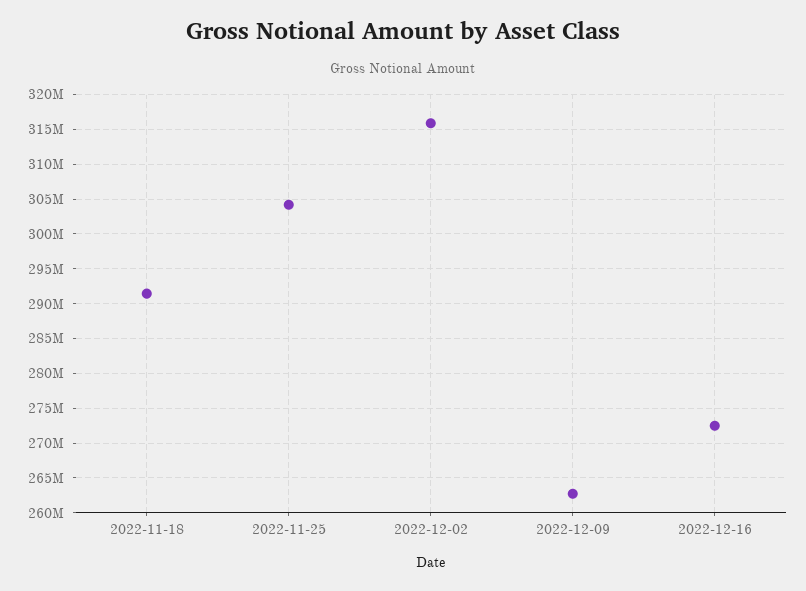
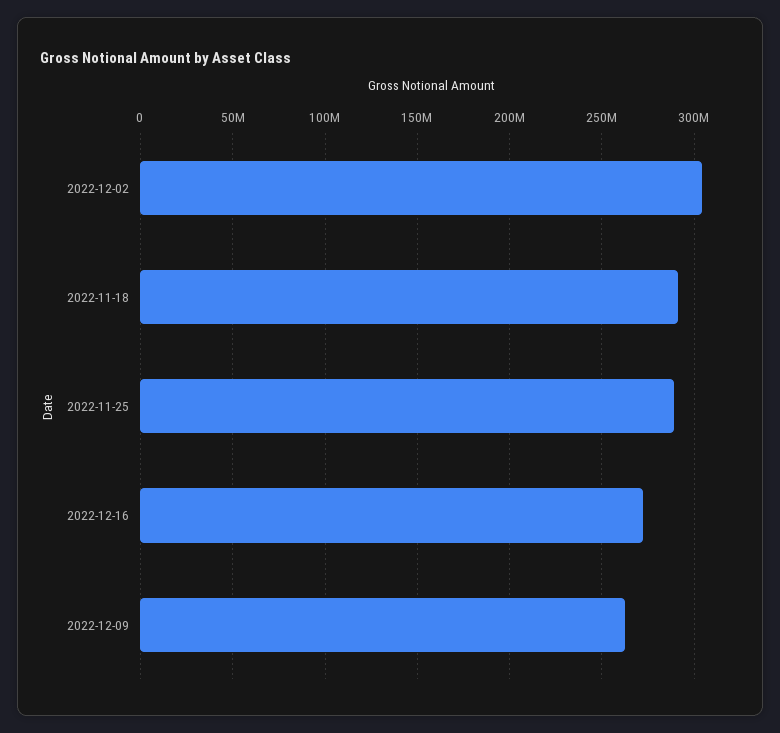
2022-11-25: 304000000 -> 290000000
2022-12-02: 316000000 -> 305000000

